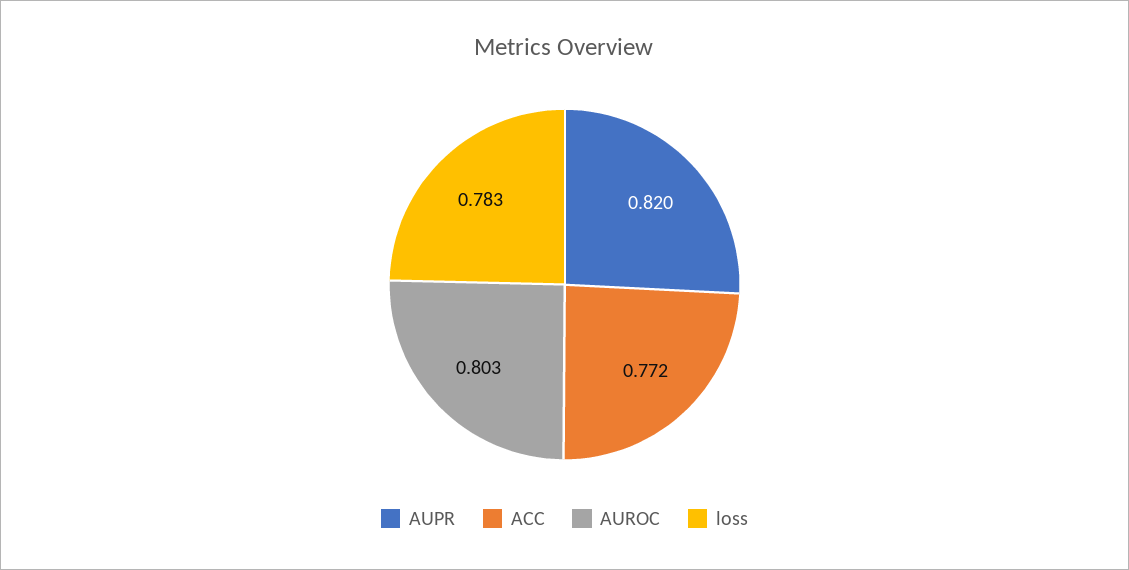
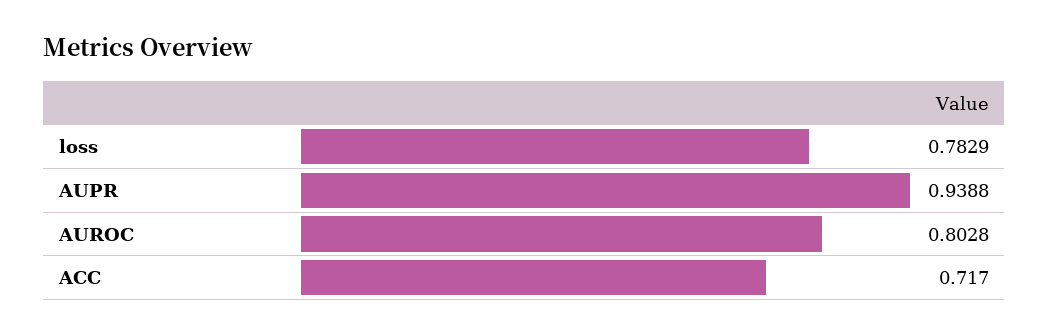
AUPR: 0.82 -> 0.9388
ACC: 0.772 -> 0.717

